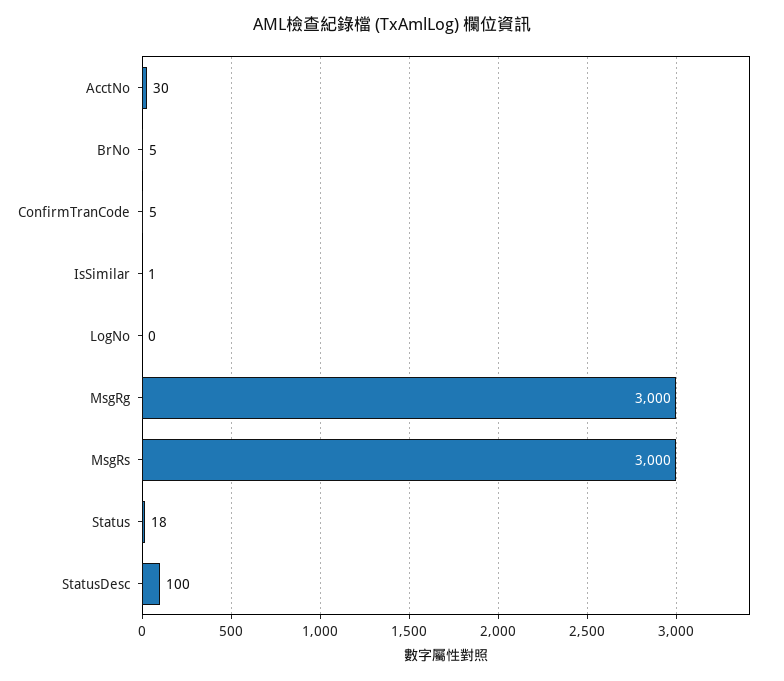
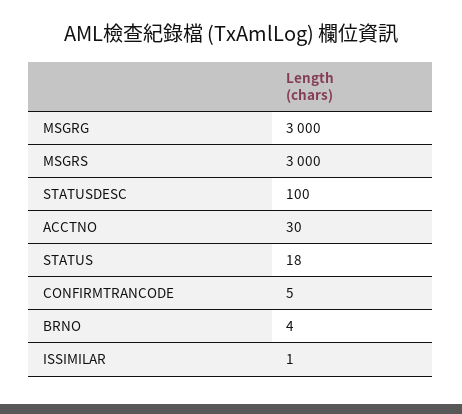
BrNo: 5 -> 4
LogNo: 0 -> none

